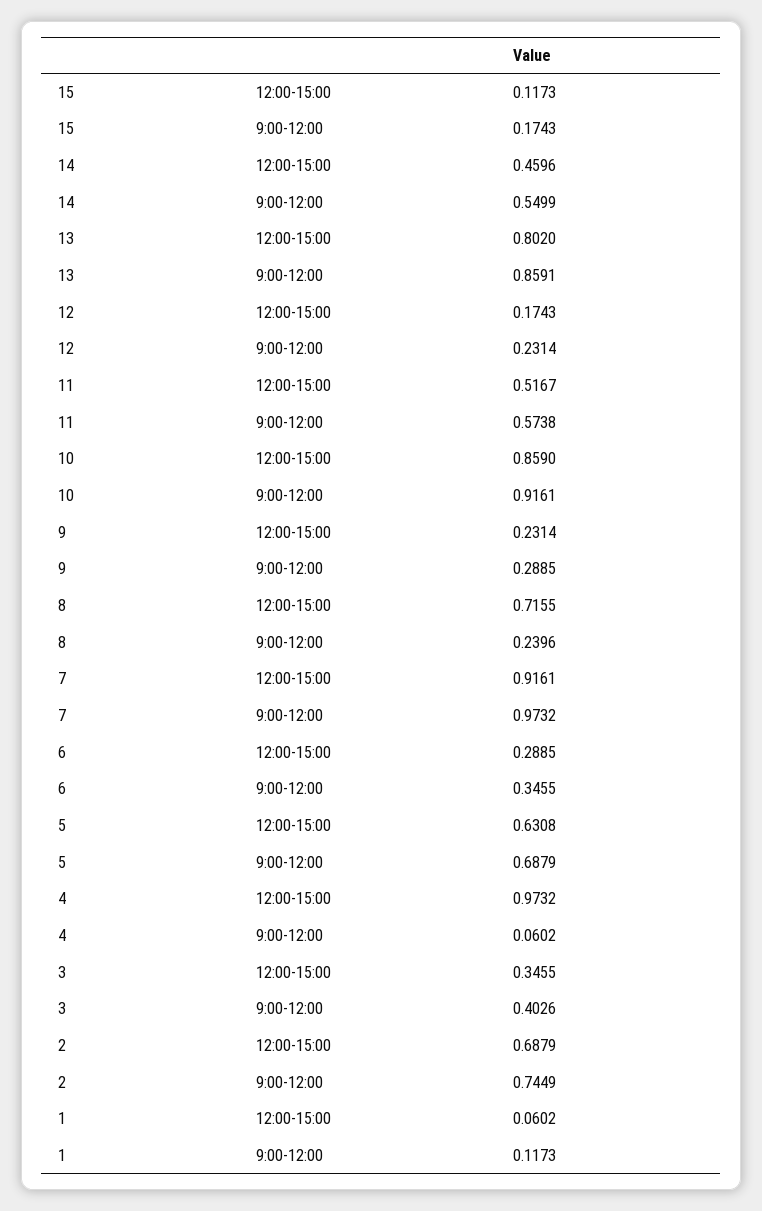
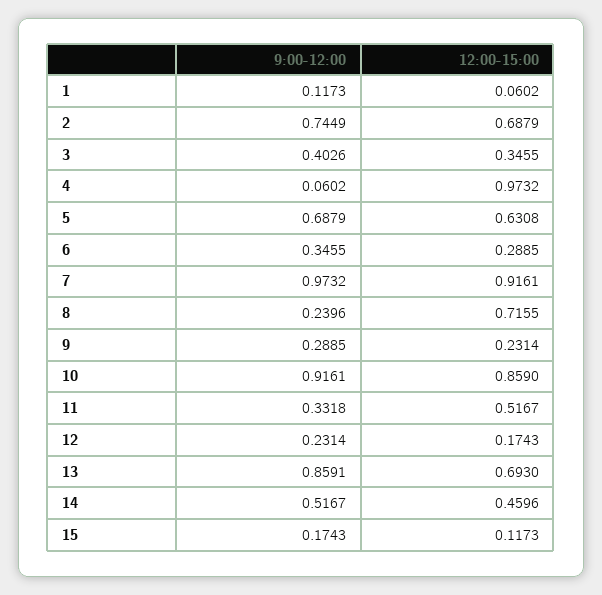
14, 9:00-12:00: 0.5499 -> 0.5167
13, 12:00-15:00: 0.802 -> 0.693
11, 9:00-12:00: 0.5738 -> 0.3318

